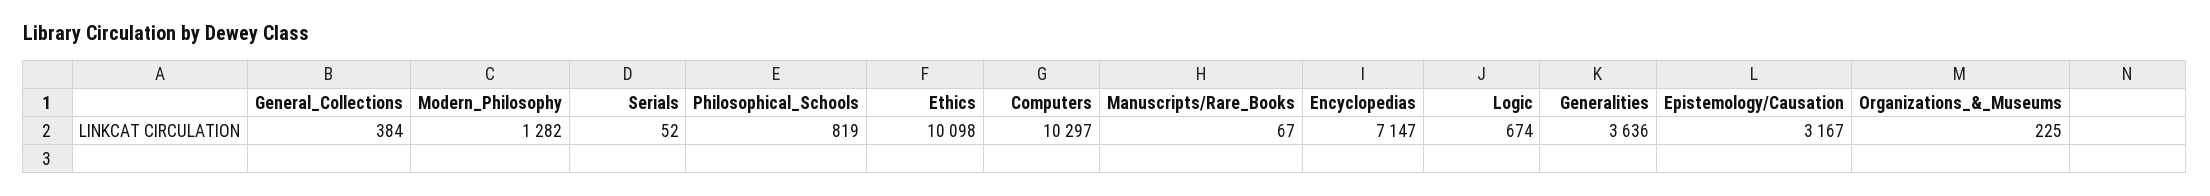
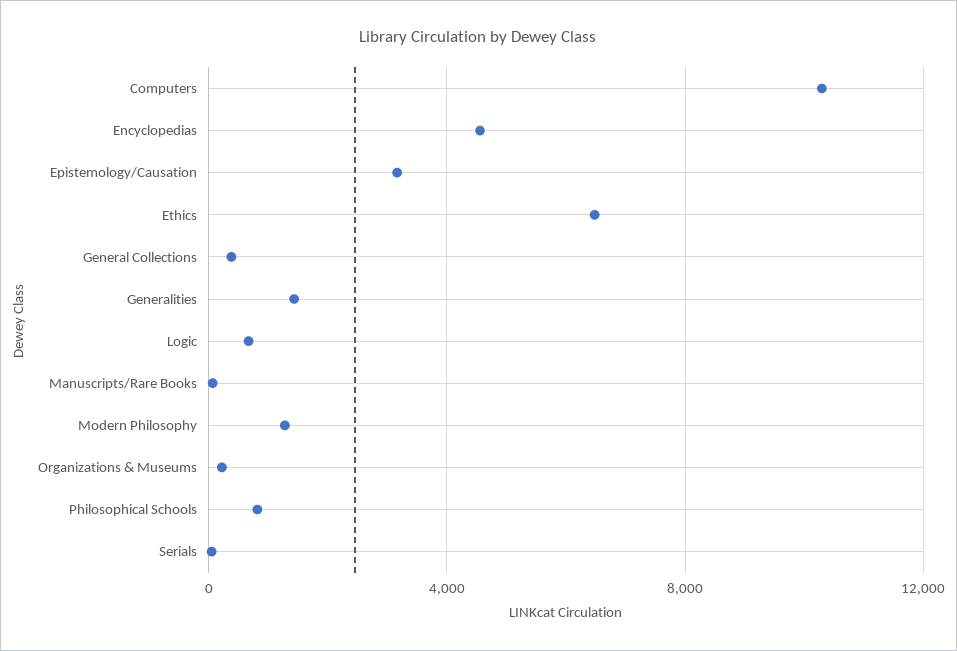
Ethics: 10098 -> 6500
Encyclopedias: 7147 -> 4500
Generalities: 3636 -> 1500

